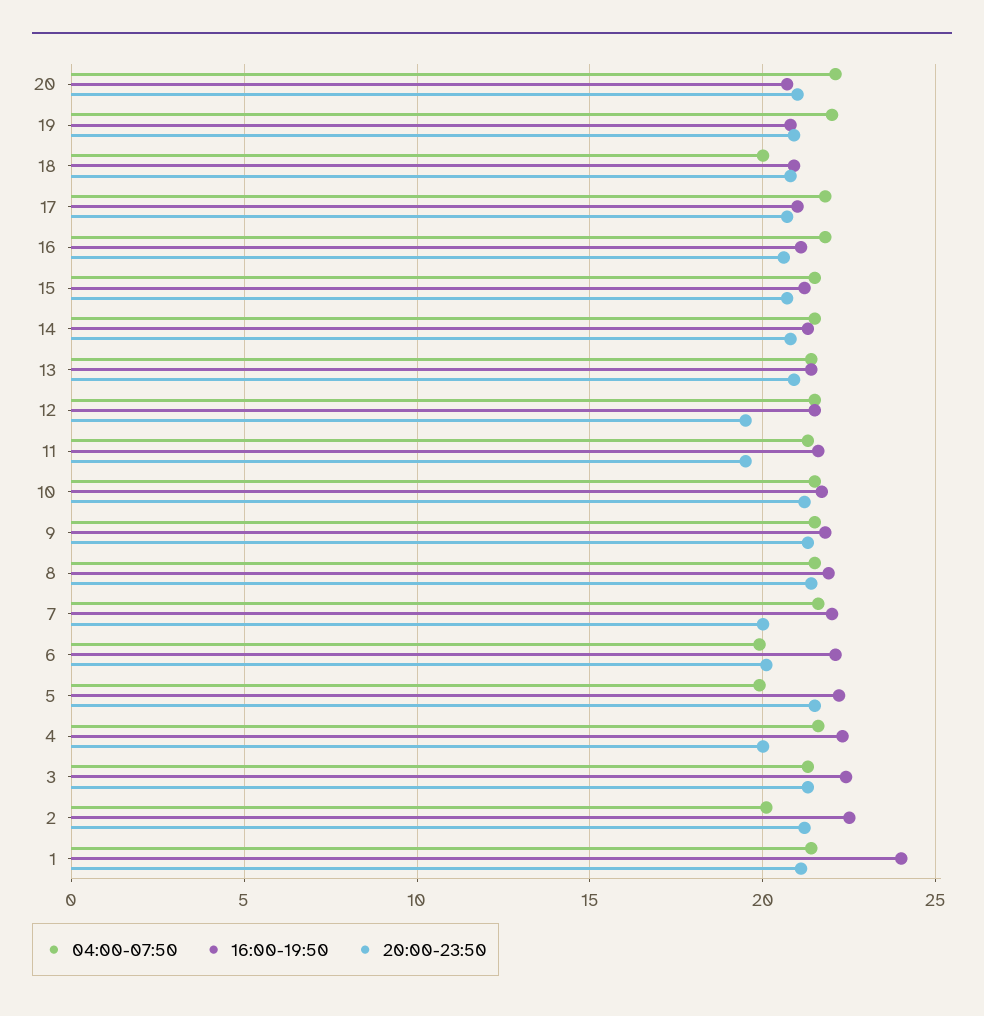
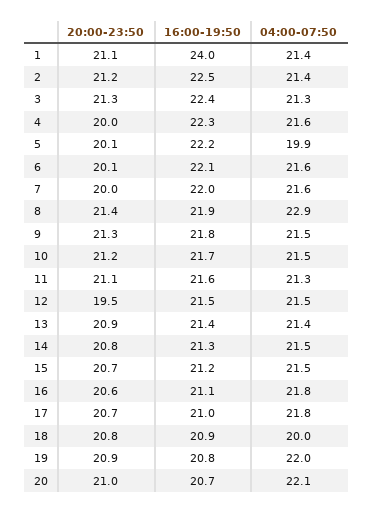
20:00-23:50, 11: 19.5 -> 21.1
04:00-07:50, 8: 21.5 -> 22.9
04:00-07:50, 6: 20 -> 21.6
20:00-23:50, 5: 21.5 -> 20.1
04:00-07:50, 2: 20 -> 21.4

